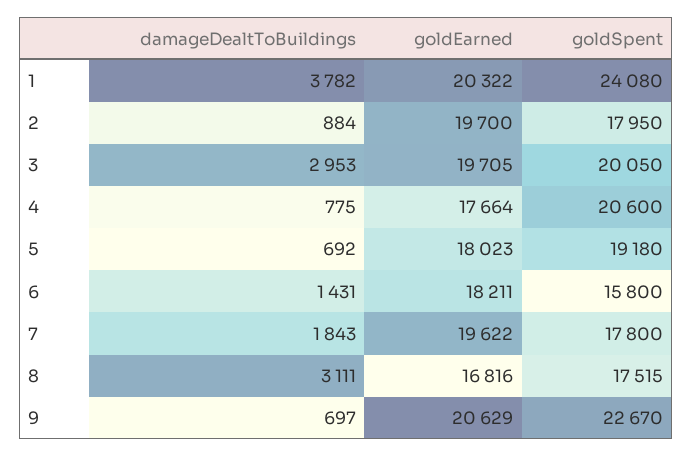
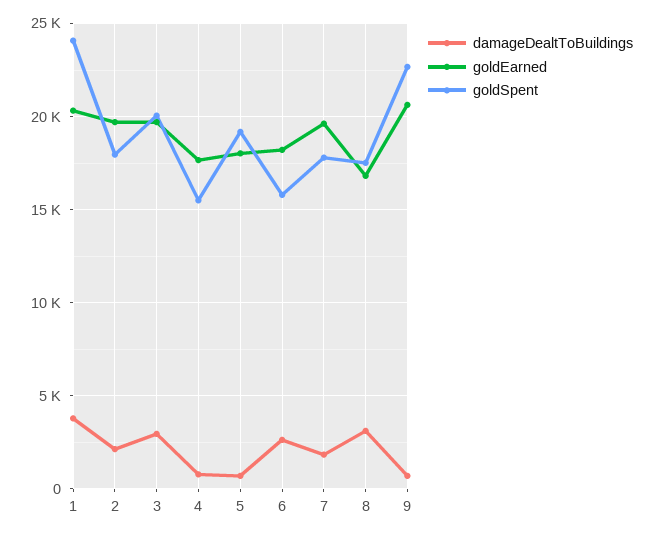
damageDealtToBuildings, 2: 884 -> 2000
goldSpent, 4: 20600 -> 15500
damageDealtToBuildings, 6: 1431 -> 2500

